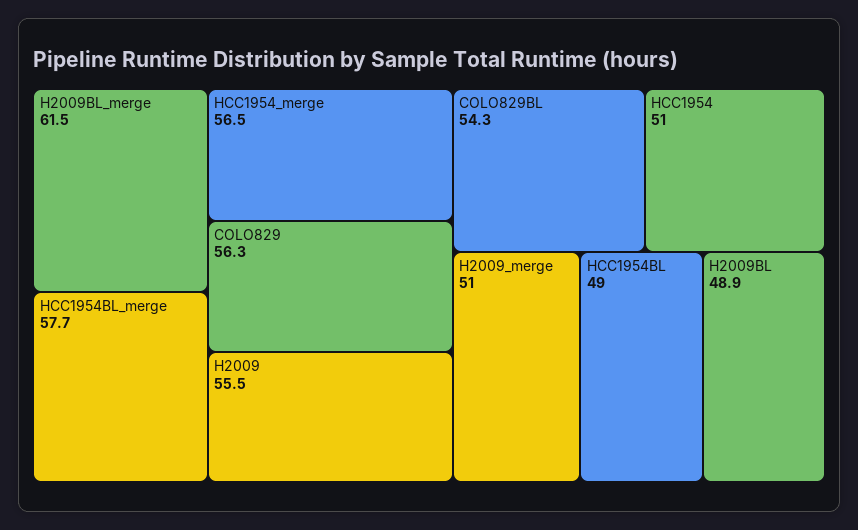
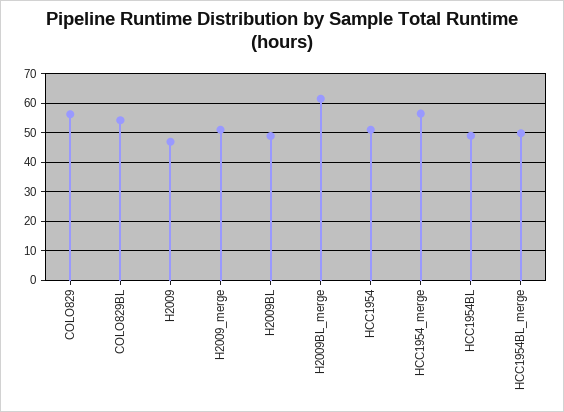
HCC1954BL_merge: 57.7 -> 50
H2009: 55.5 -> 47.5

